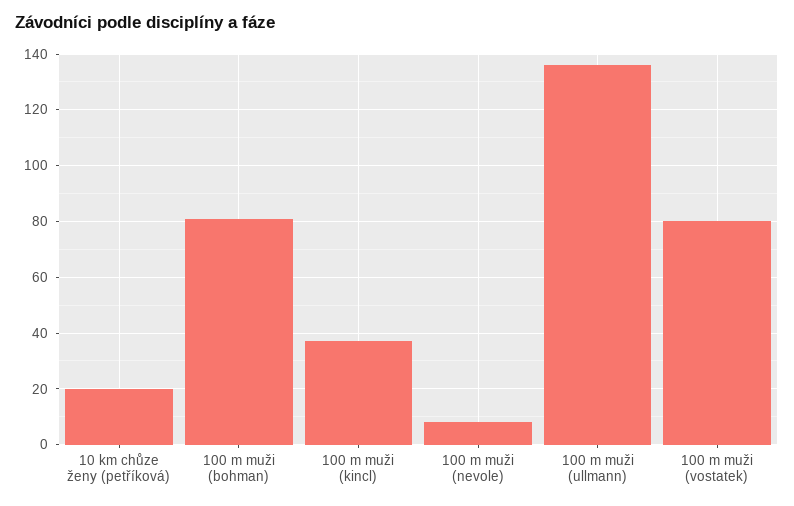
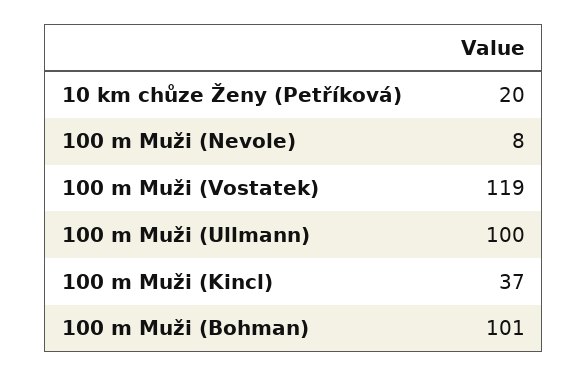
100 m muži (bohman): 80 -> 101
100 m muži (ullmann): 135 -> 100
100 m muži (vostatek): 80 -> 119

